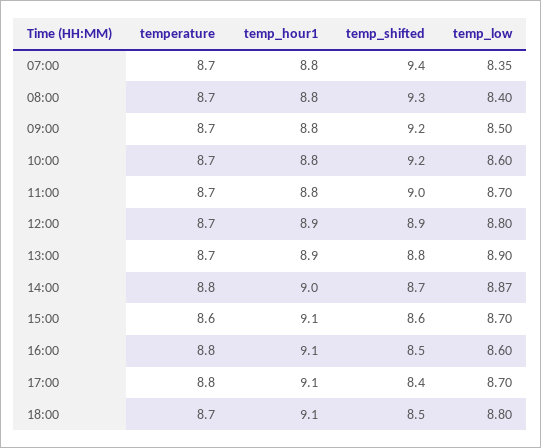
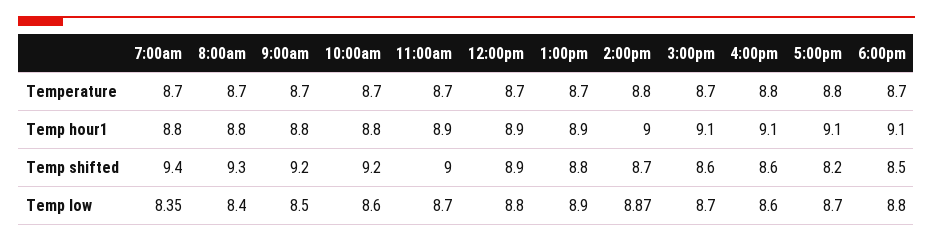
temp_hour1, 11:00: 8.8 -> 8.9
temperature, 15:00: 8.6 -> 8.7
temp_shifted, 16:00: 8.5 -> 8.6
temp_shifted, 17:00: 8.4 -> 8.2

